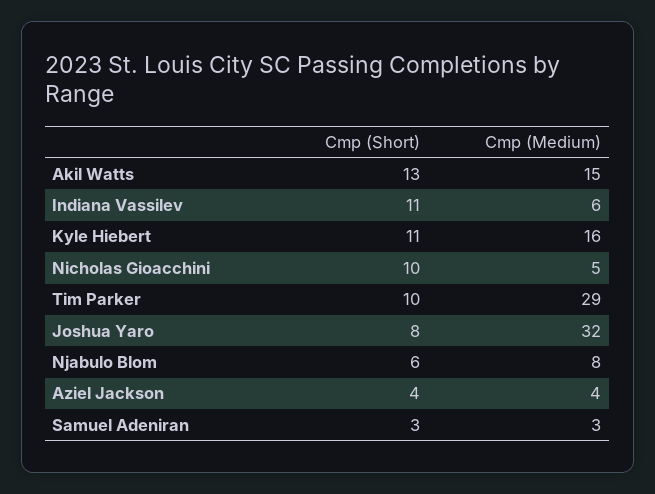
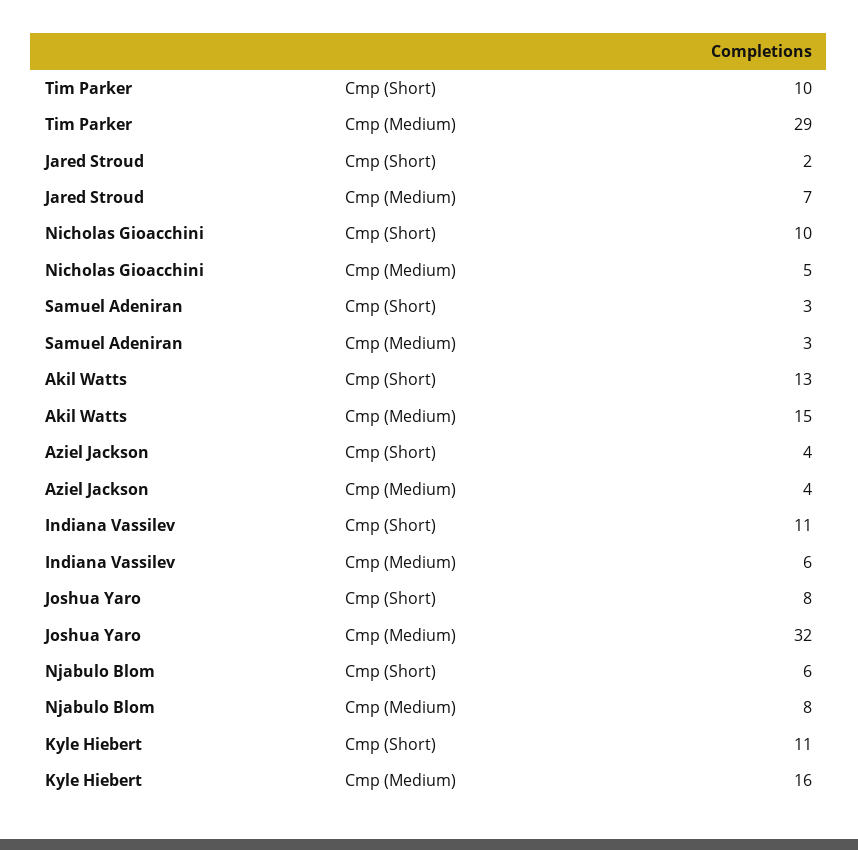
Cmp (Short), Jared Stroud: none -> 2
Cmp (Medium), Jared Stroud: none -> 7

